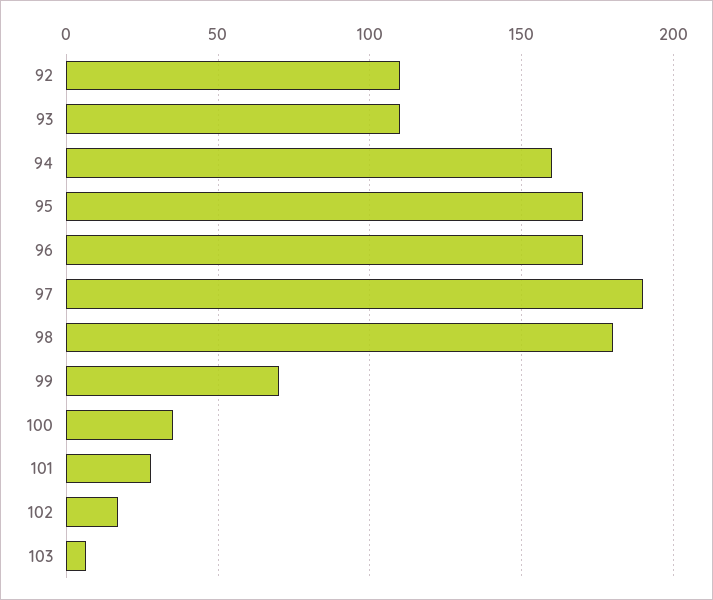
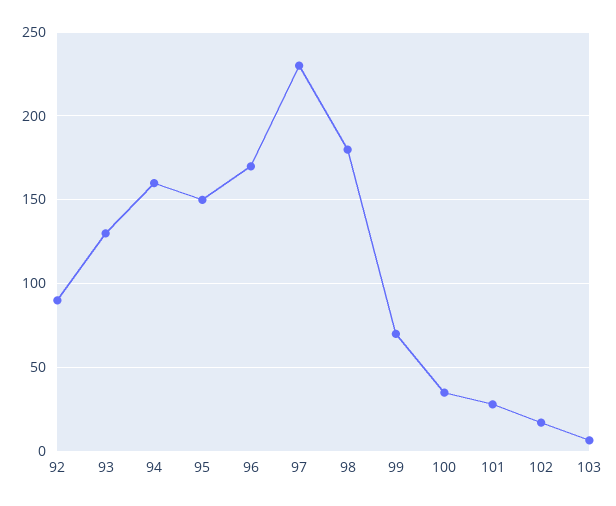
92: 110 -> 90
93: 110 -> 130
95: 170 -> 150
97: 190 -> 230

